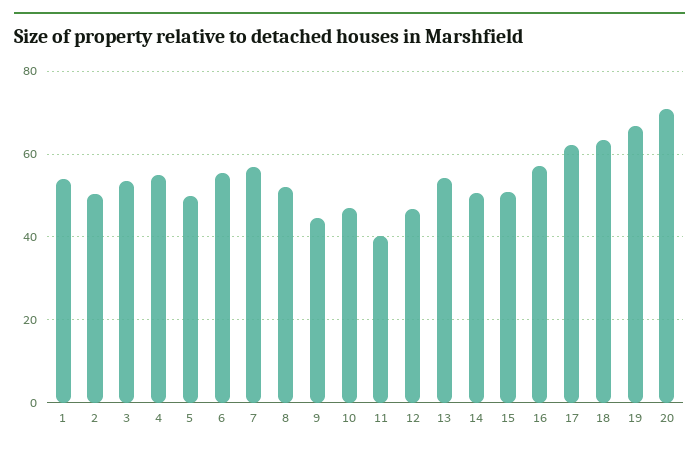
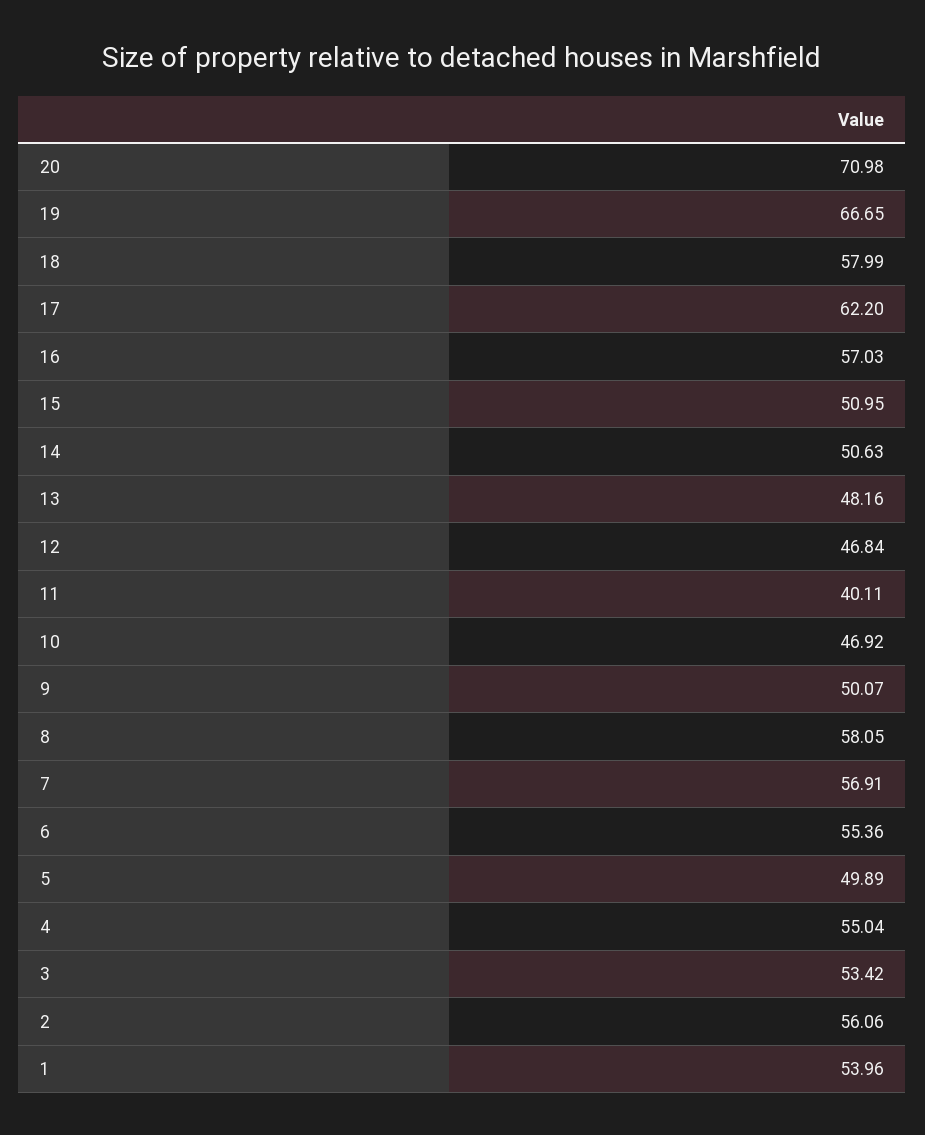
2: 50 -> 56.06
8: 52 -> 58.05
9: 44 -> 50.07
13: 54 -> 48.16
18: 64 -> 57.99

